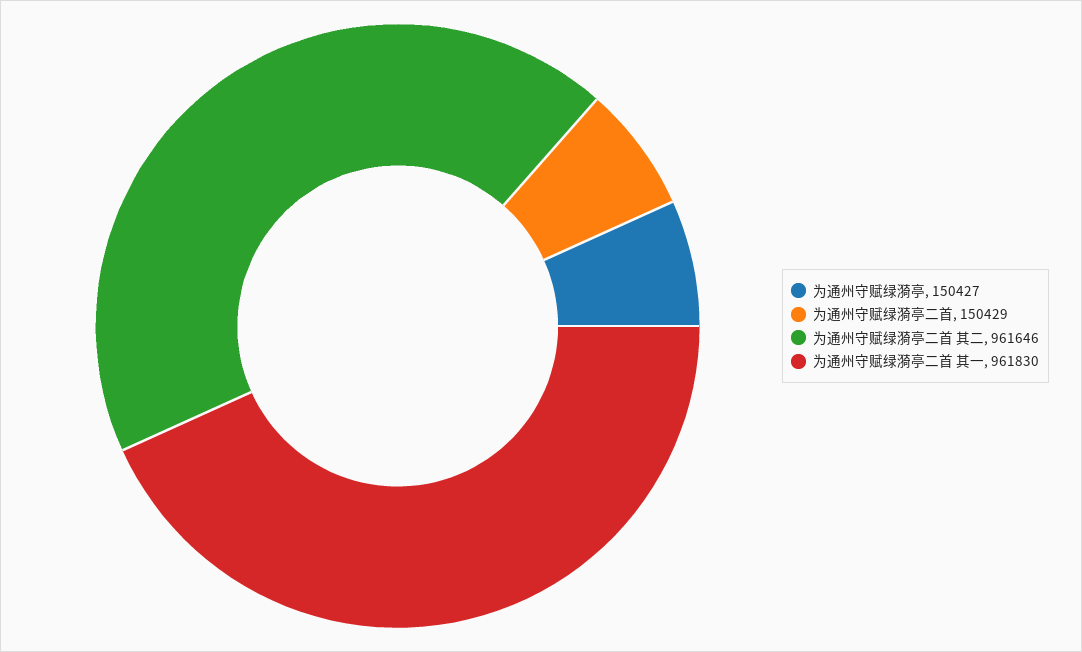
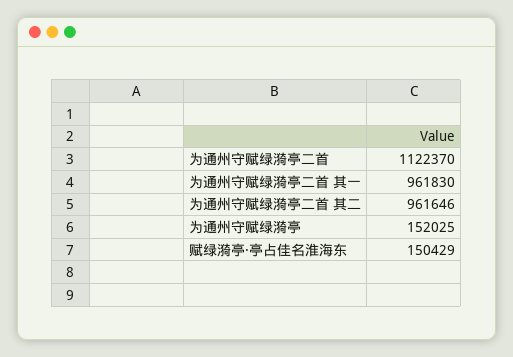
为通州守赋绿漪亭: 150427 -> 152025
为通州守赋绿漪亭二首: 150429 -> 1122370
赋绿漪亭·亭占佳名淮海东: none -> 150429

